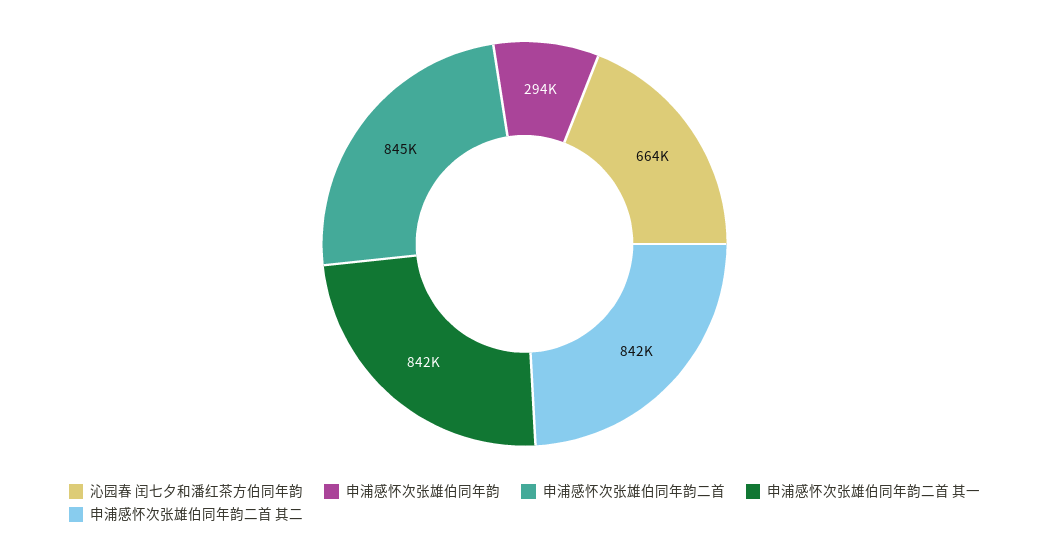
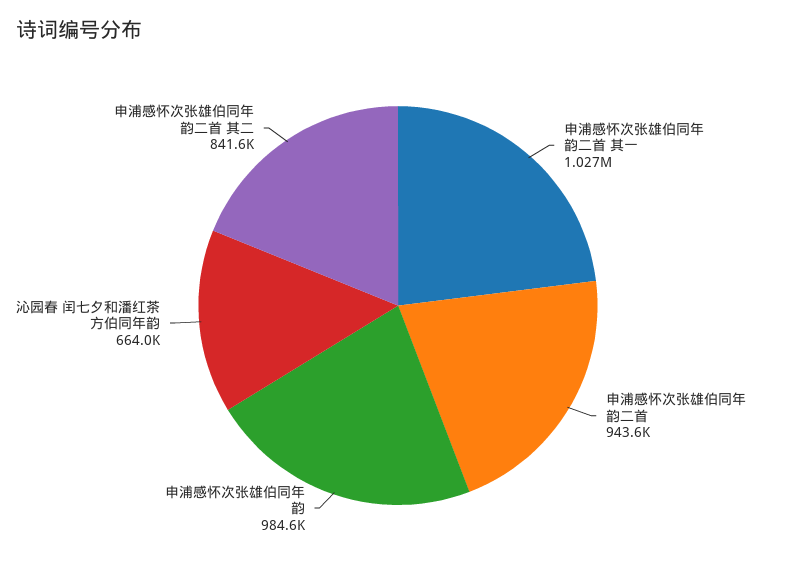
申浦感怀次张雄伯同年韵: 294000 -> 984600
申浦感怀次张雄伯同年韵二首: 845000 -> 943600
申浦感怀次张雄伯同年韵二首 其一: 842000 -> 1027000

